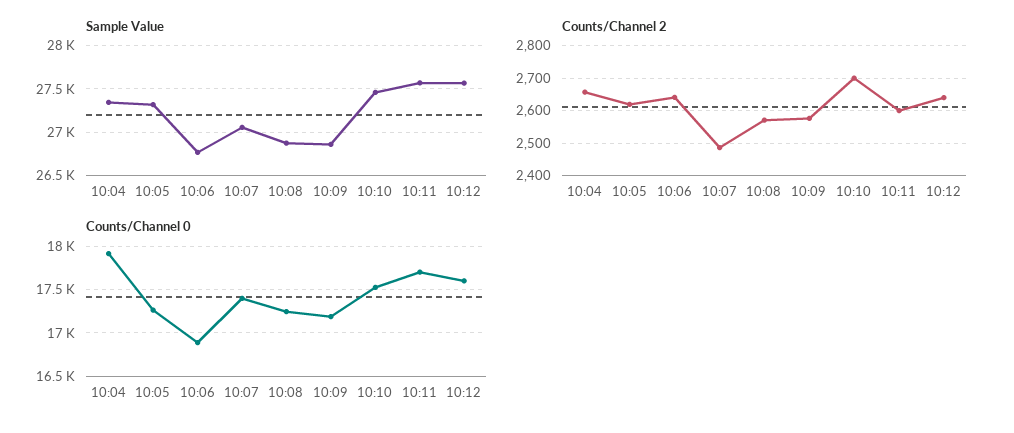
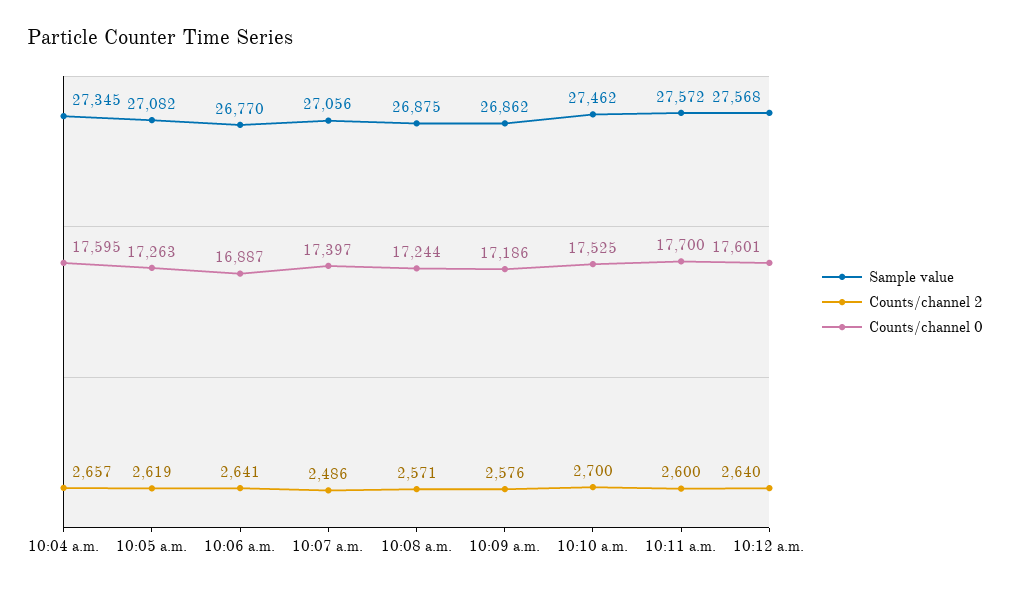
Sample Value, 10:05: 27300 -> 27082
Counts/Channel 0, 10:04: 17900 -> 17595

